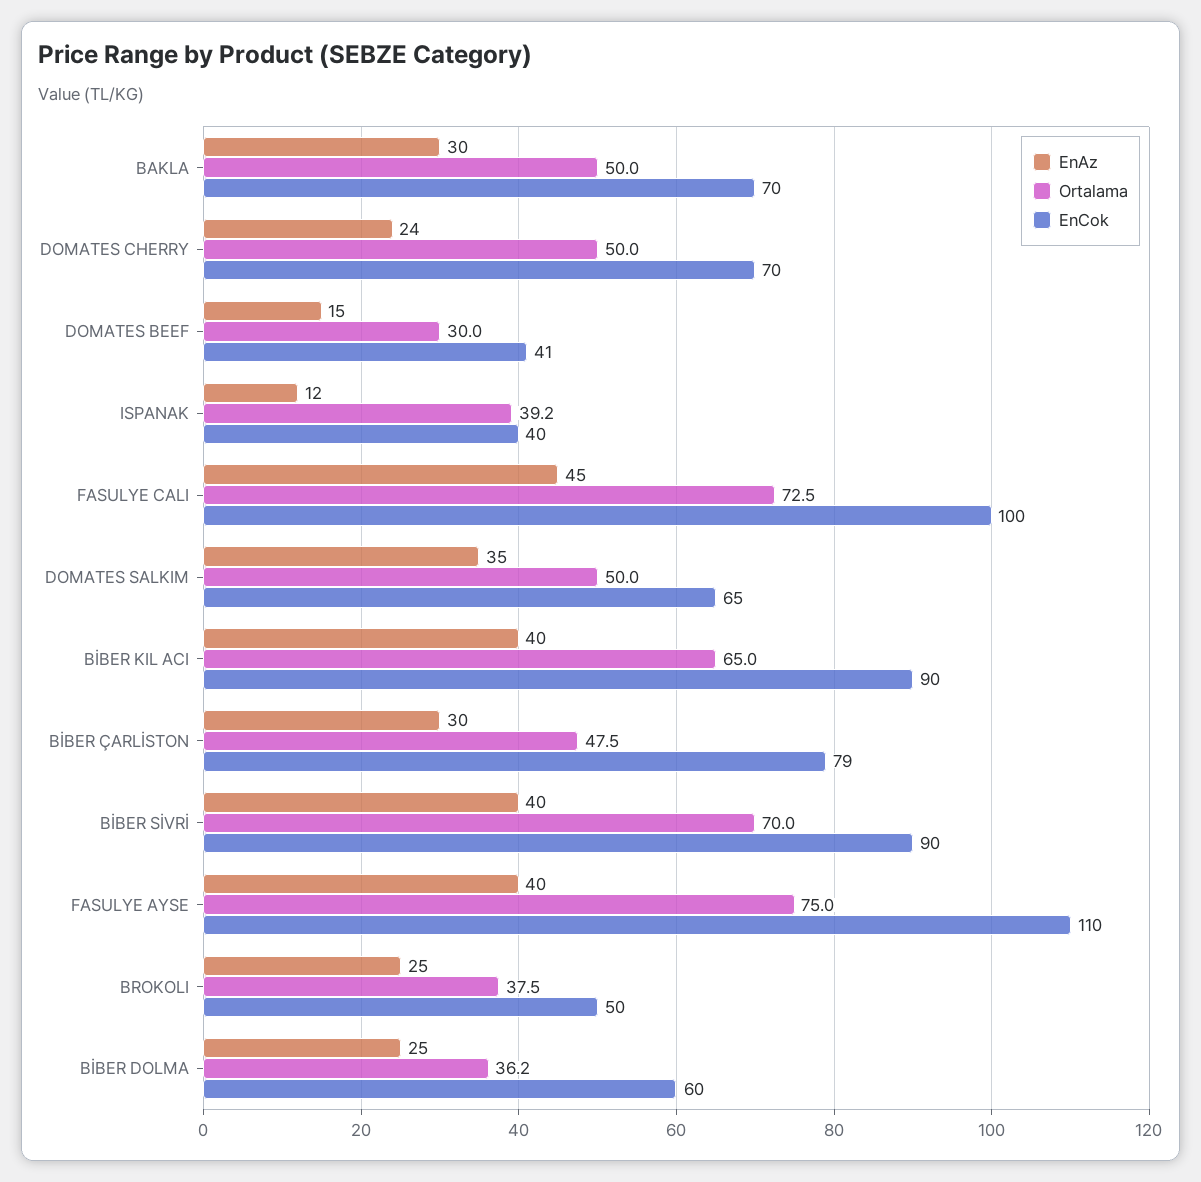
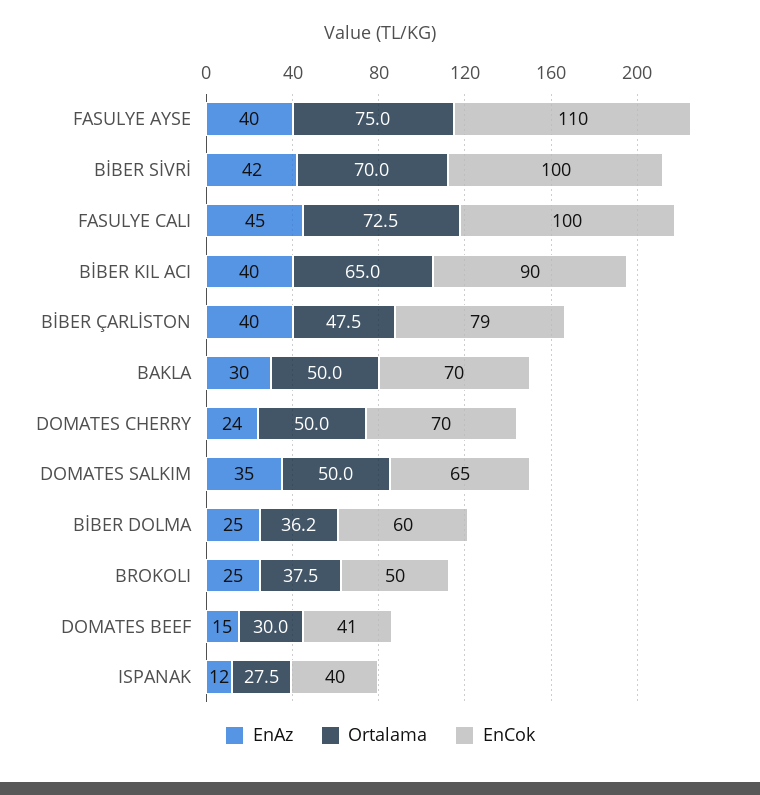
Ortalama, ISPANAK: 39.2 -> 27.5
EnAz, BİBER ÇARLİSTON: 30 -> 40
EnAz, BİBER SİVRİ: 40 -> 42
EnCok, BİBER SİVRİ: 90 -> 100

